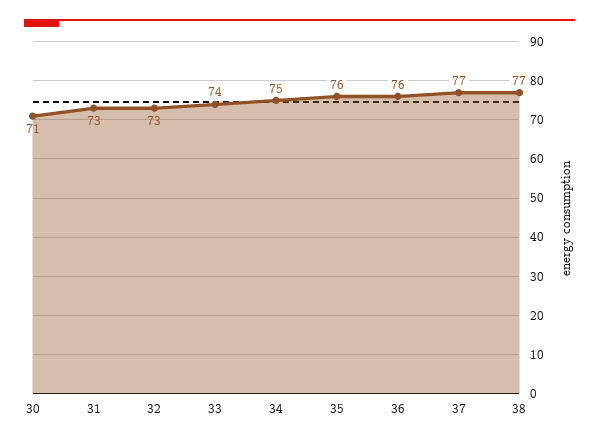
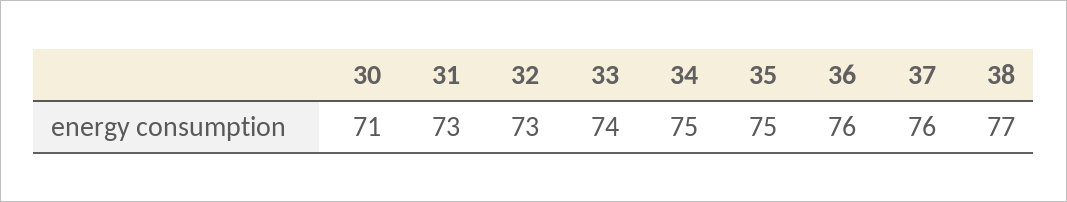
35: 76 -> 75
37: 77 -> 76

